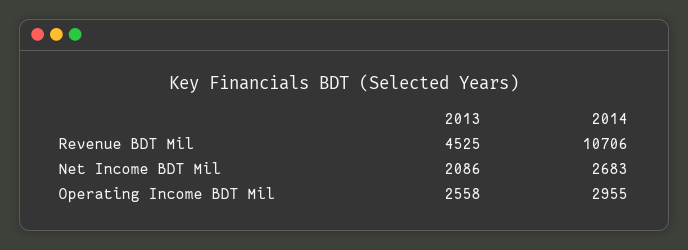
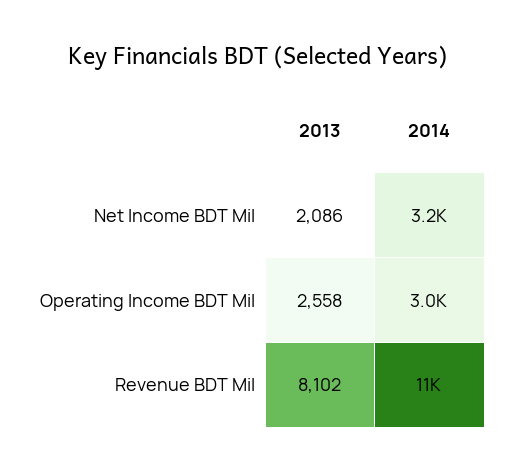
2013, Revenue BDT Mil: 4525 -> 8102
2014, Net Income BDT Mil: 2683 -> 3200

